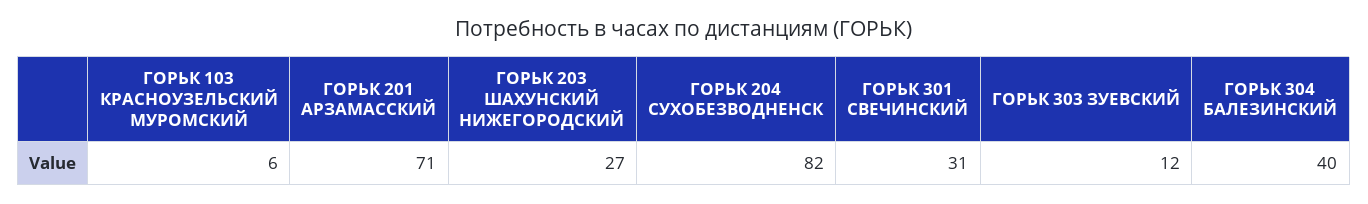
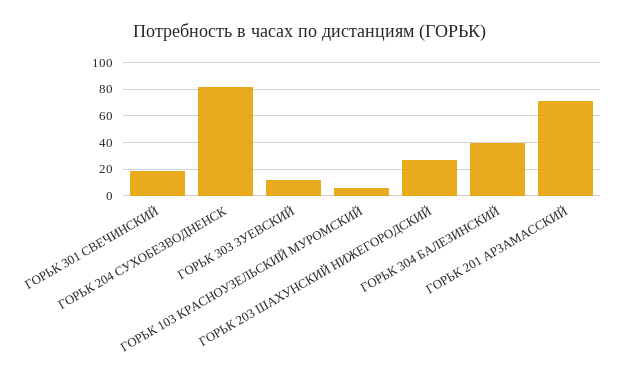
ГОРЬК 301 СВЕЧИНСКИЙ: 31 -> 20

